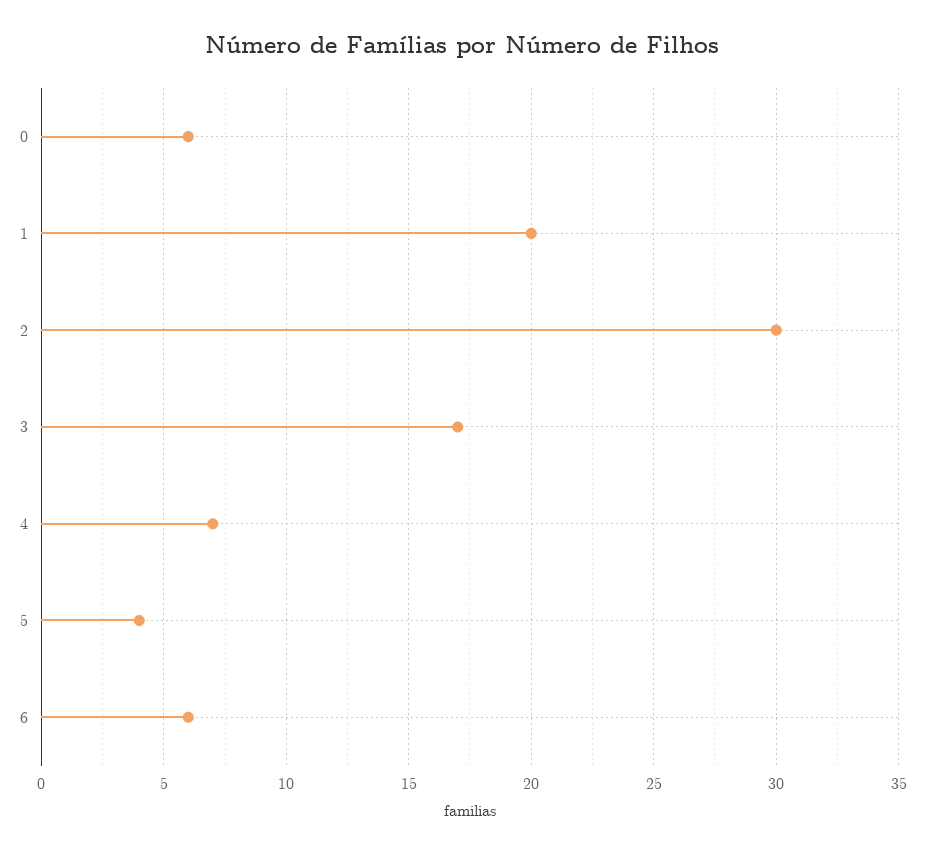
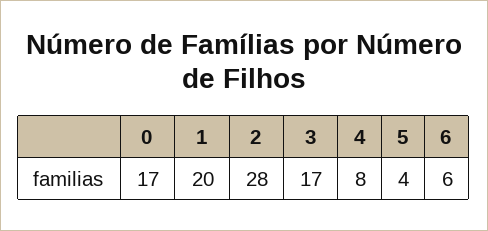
0: 6 -> 17
2: 30 -> 28
4: 7 -> 8

